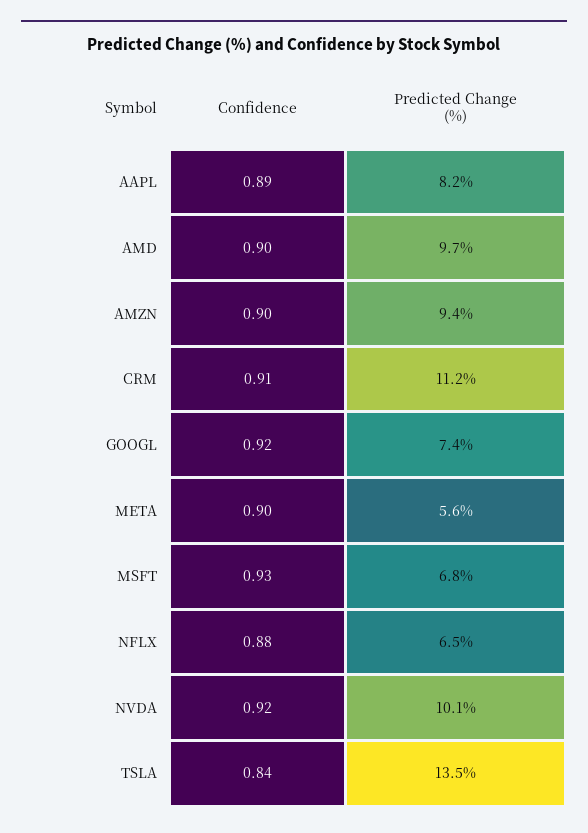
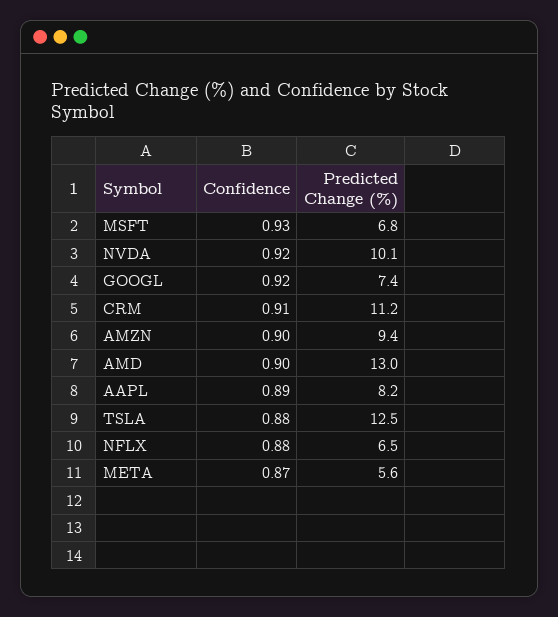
Predicted Change (%), AMD: 9.7 -> 13
Confidence, META: 0.9 -> 0.87
Confidence, TSLA: 0.84 -> 0.88
Predicted Change (%), TSLA: 13.5 -> 12.5

